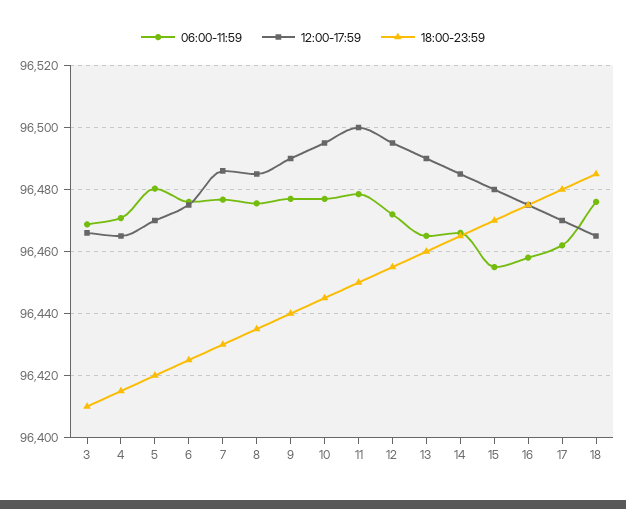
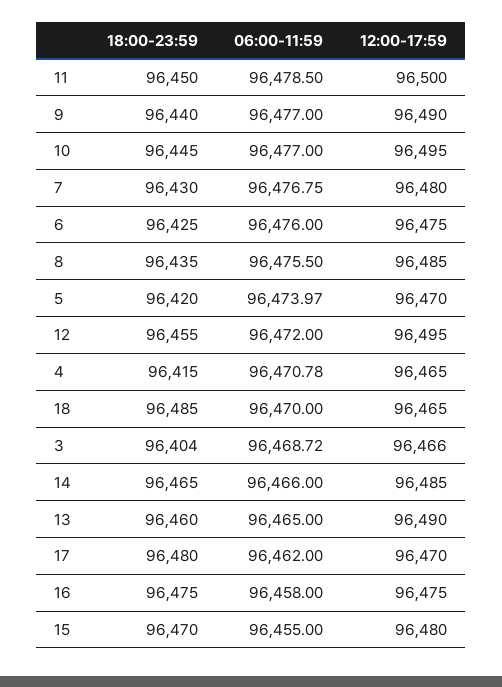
18:00-23:59, 3: 96410 -> 96404
06:00-11:59, 5: 96480 -> 96473.97
12:00-17:59, 7: 96486 -> 96480
06:00-11:59, 18: 96476 -> 96470

